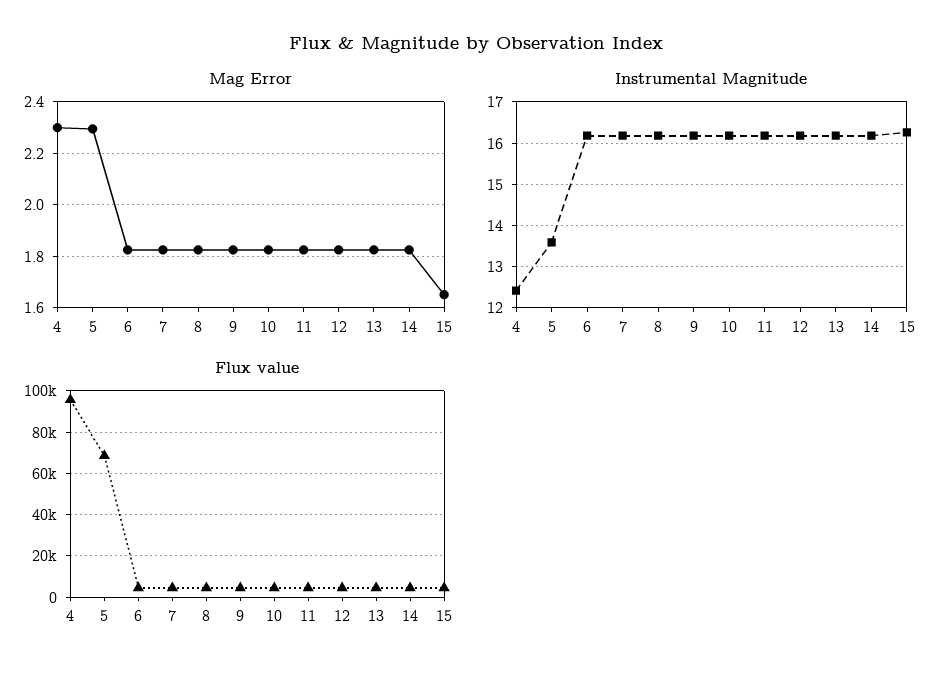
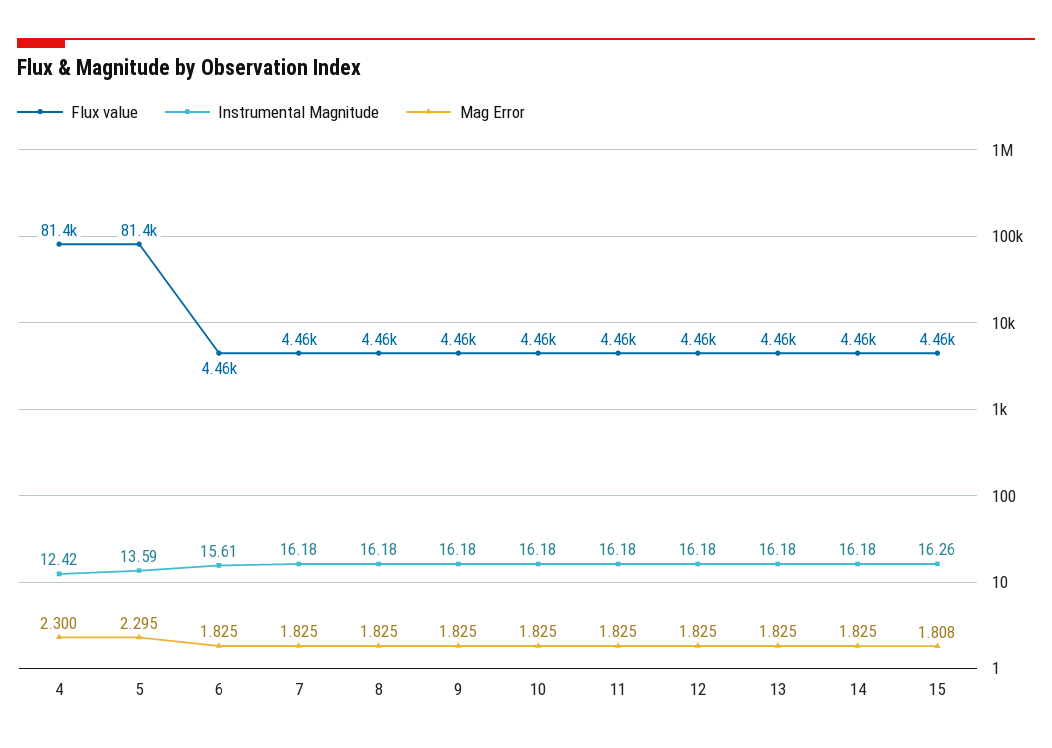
Mag Error, 15: 1.65 -> 1.808
Instrumental Magnitude, 6: 16.2 -> 15.61
Flux value, 4: 95000 -> 81400
Flux value, 5: 70000 -> 81400

